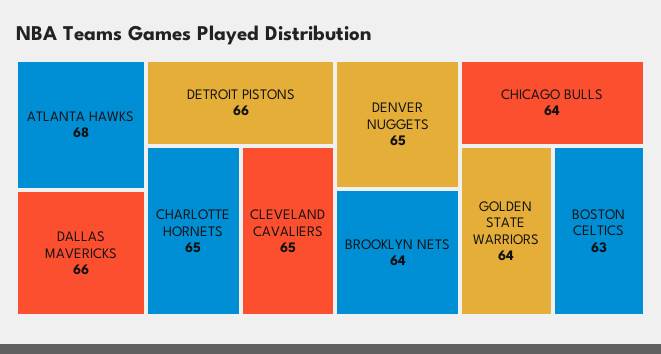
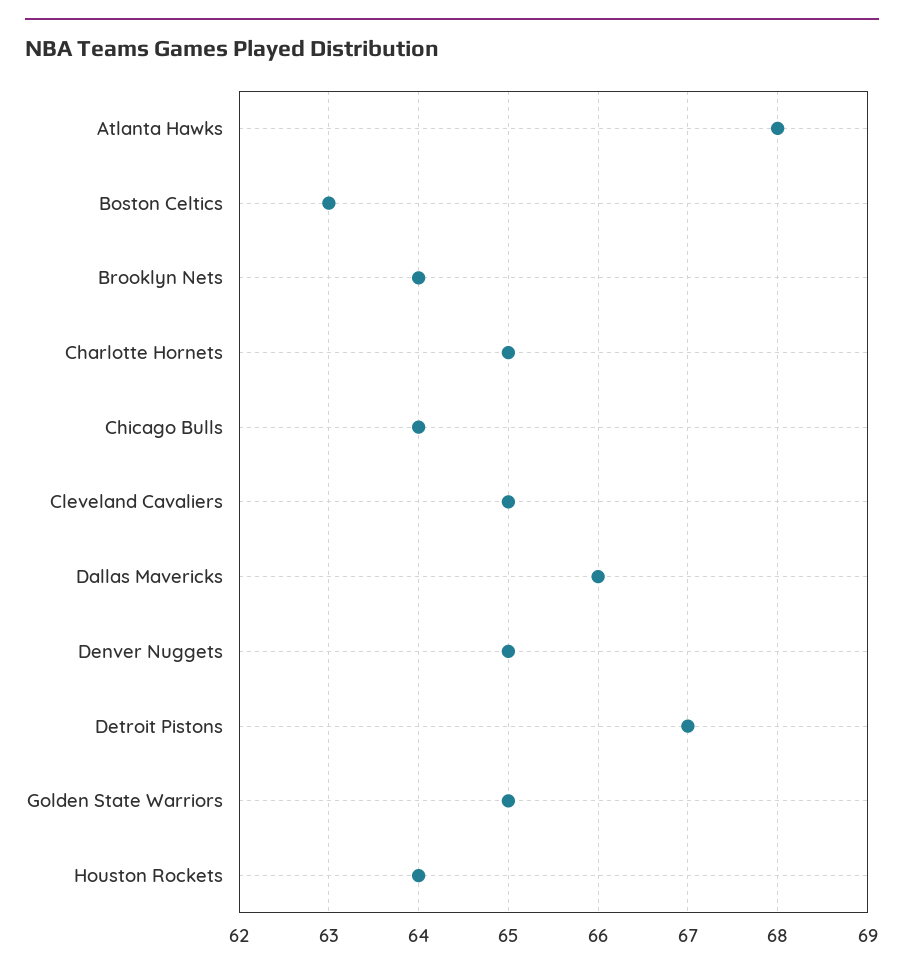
DETROIT PISTONS: 66 -> 67
GOLDEN STATE WARRIORS: 64 -> 65
Houston Rockets: none -> 64

